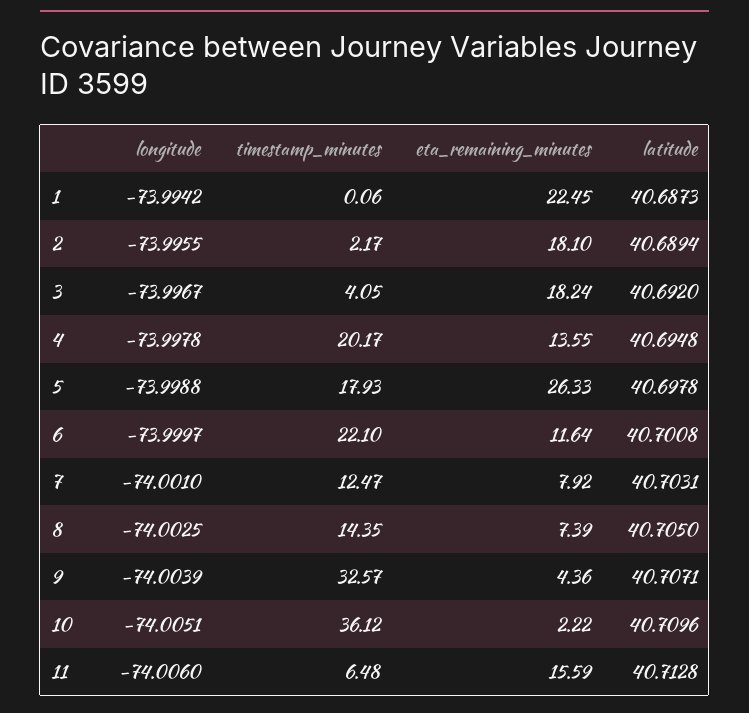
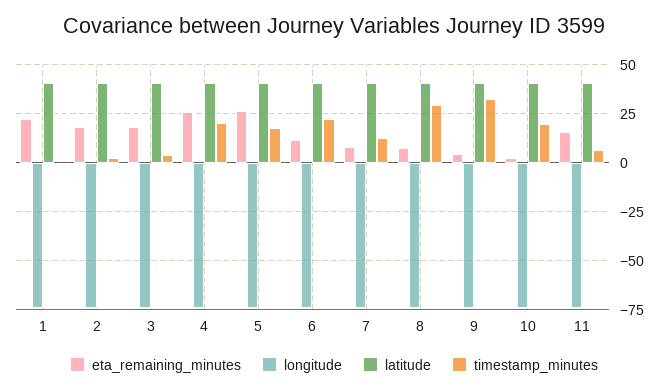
eta_remaining_minutes, 4: 13.55 -> 25
timestamp_minutes, 8: 14.35 -> 30
timestamp_minutes, 10: 36.12 -> 20

